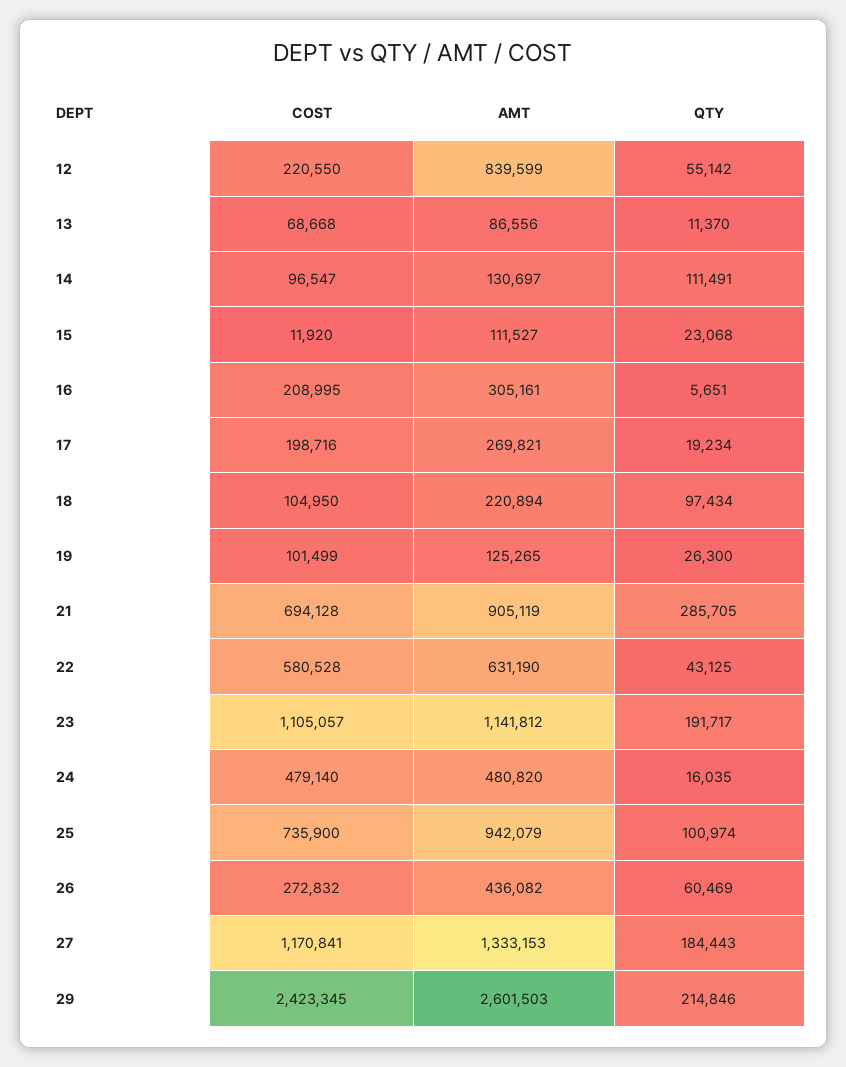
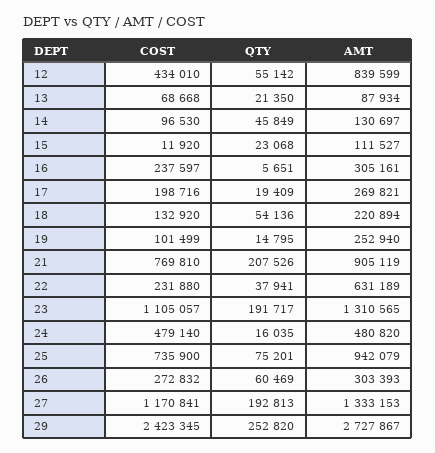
COST, 12: 220550 -> 434010
AMT, 13: 86556 -> 87934
QTY, 13: 11370 -> 21350
COST, 14: 96547 -> 96530
QTY, 14: 111491 -> 45849
COST, 16: 208995 -> 237597
QTY, 17: 19234 -> 19409
COST, 18: 104950 -> 132920
QTY, 18: 97434 -> 54136
AMT, 19: 125265 -> 252940
QTY, 19: 26300 -> 14795
COST, 21: 694128 -> 769810
QTY, 21: 285705 -> 207526
COST, 22: 580528 -> 231880
AMT, 22: 631190 -> 631189
QTY, 22: 43125 -> 37941
AMT, 23: 1141812 -> 1310565
QTY, 25: 100974 -> 75201
AMT, 26: 436082 -> 303393
QTY, 27: 184443 -> 192813
AMT, 29: 2601503 -> 2727867
QTY, 29: 214846 -> 252820

